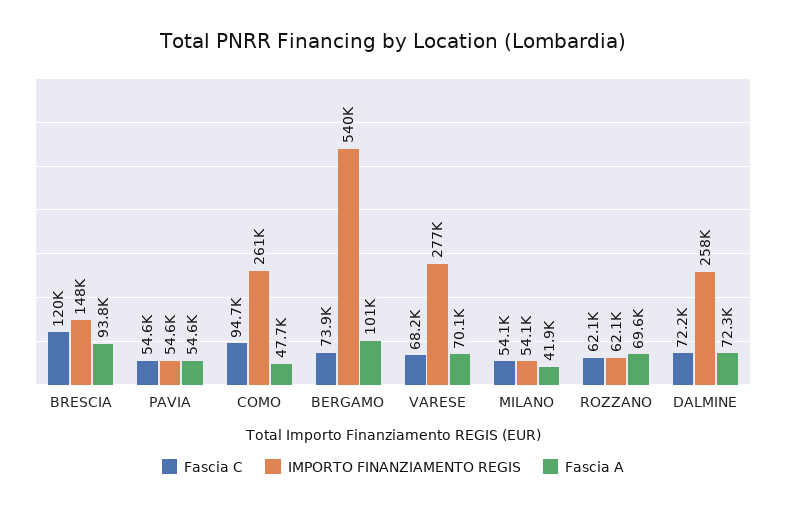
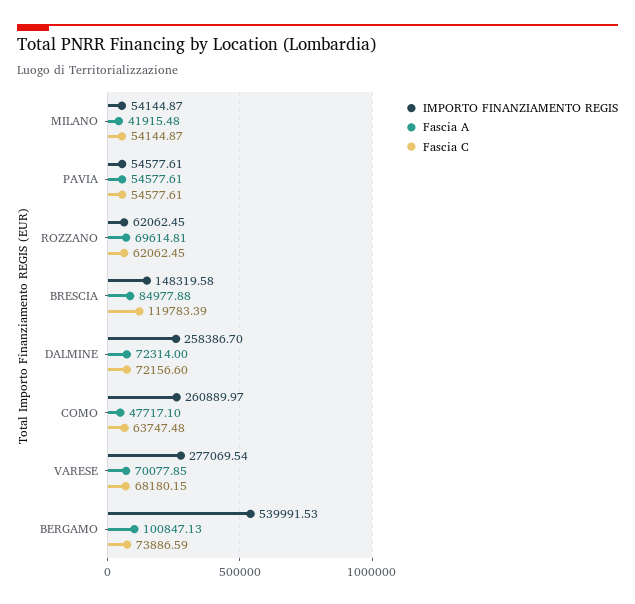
Fascia A, BRESCIA: 93800 -> 84977.88
Fascia C, COMO: 94700 -> 63747.48

